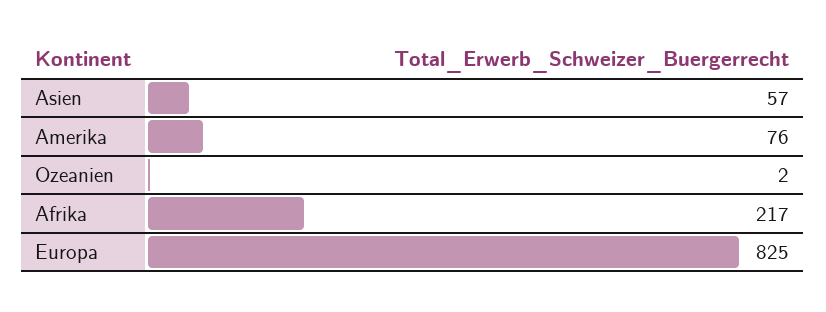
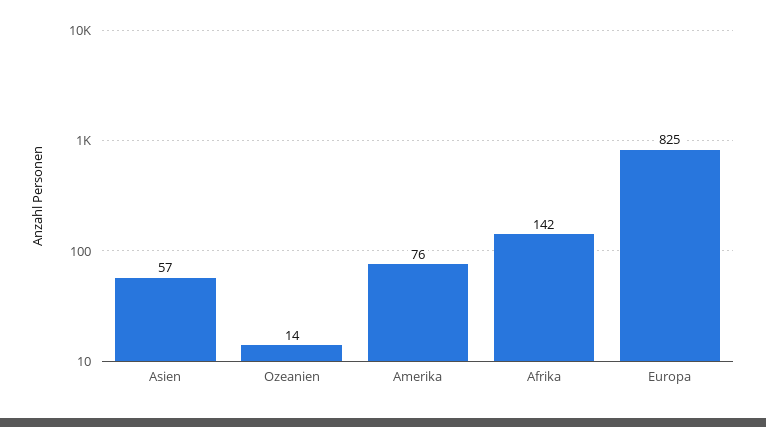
Ozeanien: 2 -> 14
Afrika: 217 -> 142

